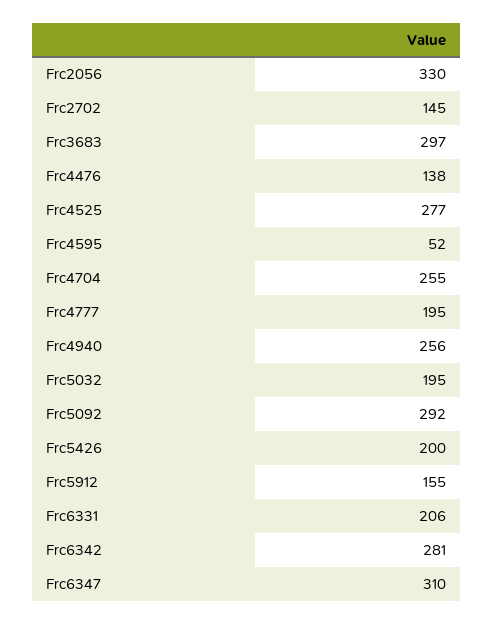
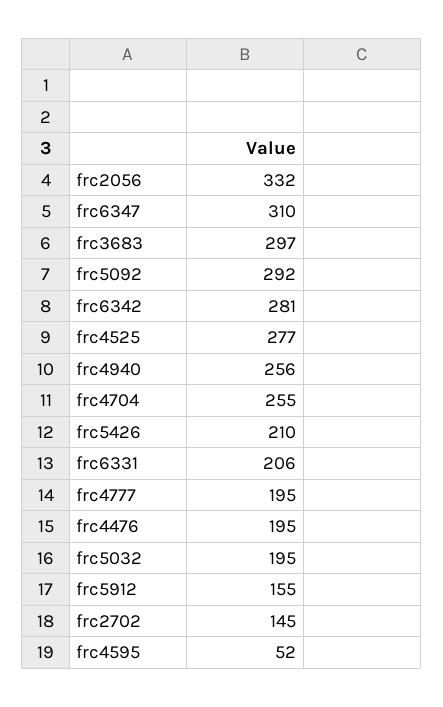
Frc2056: 330 -> 332
Frc4476: 138 -> 195
Frc5426: 200 -> 210

